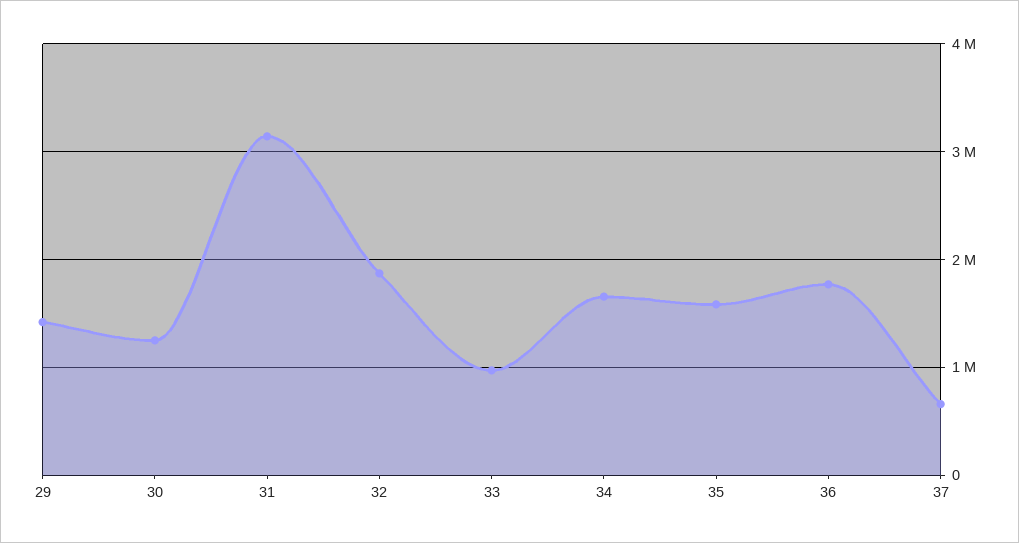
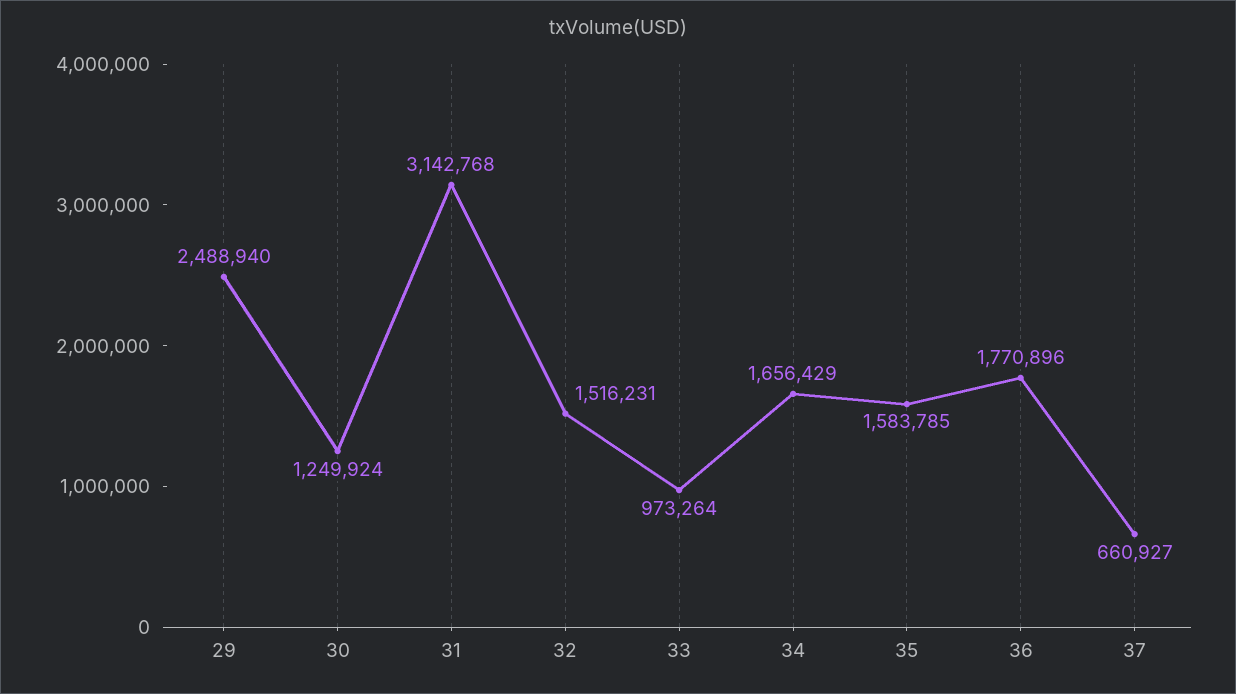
29: 1400000 -> 2488940
32: 1900000 -> 1516231

